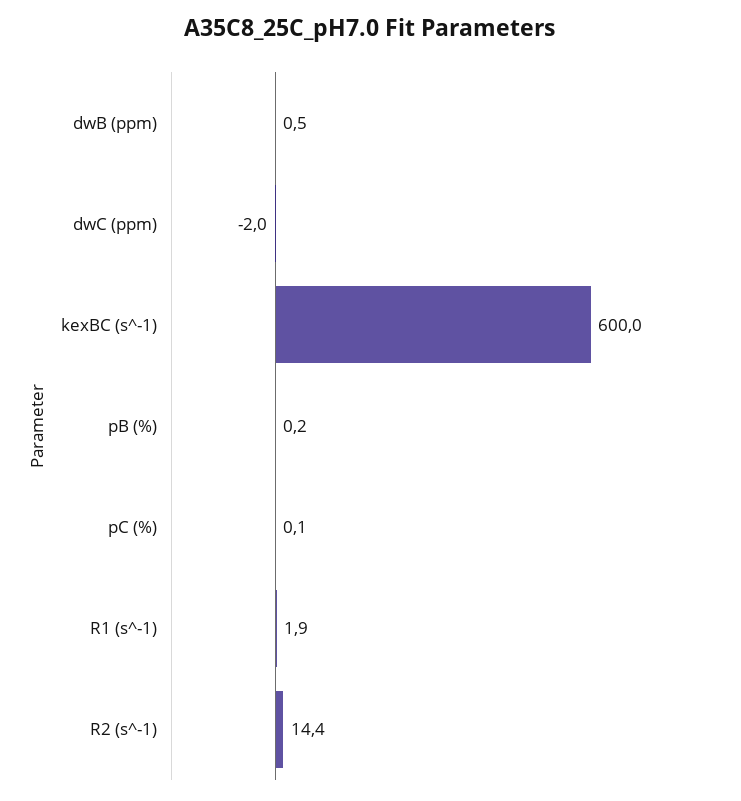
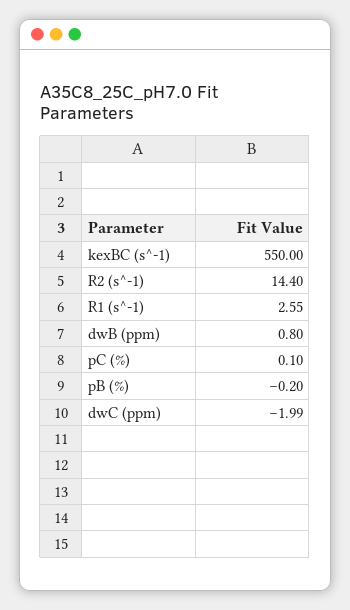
dwB (ppm): 0.5 -> 0.8
kexBC (s^-1): 600 -> 550
pB (%): 0.2 -> -0.2
R1 (s^-1): 1.9 -> 2.55

